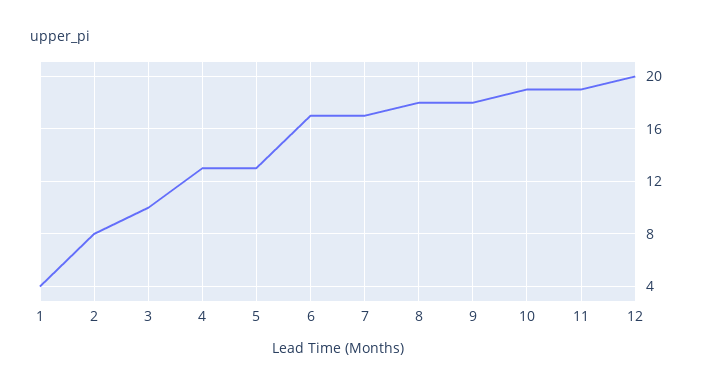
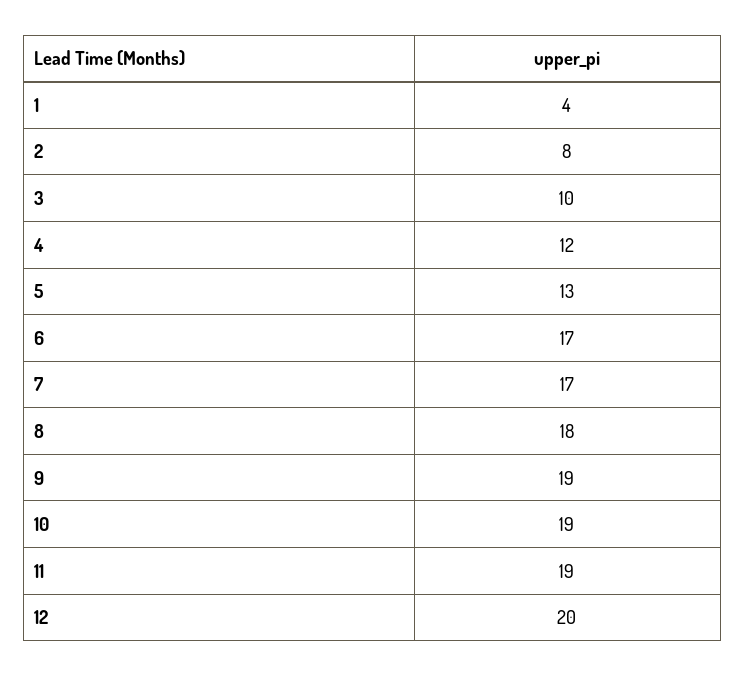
4: 13 -> 12
9: 18 -> 19

